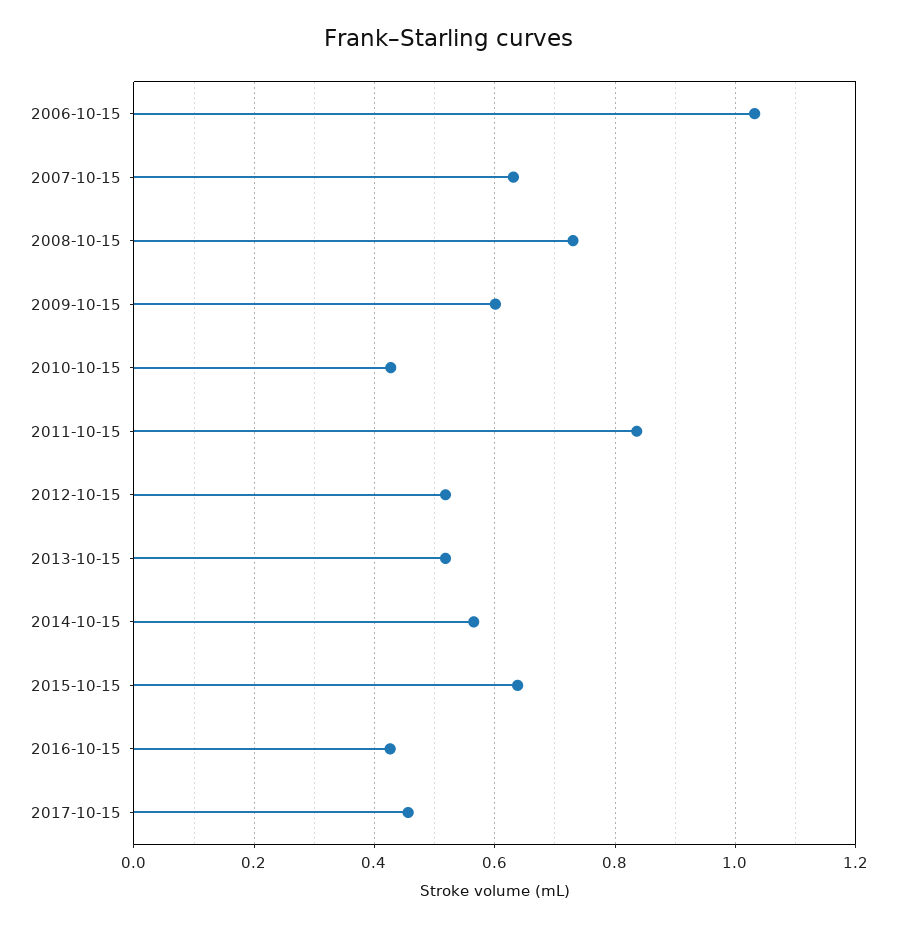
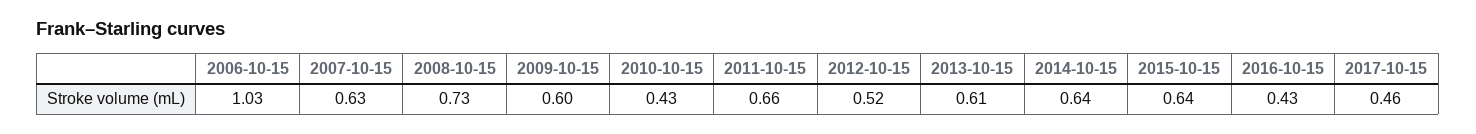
2011-10-15: 0.84 -> 0.66
2013-10-15: 0.52 -> 0.61
2014-10-15: 0.56 -> 0.64

